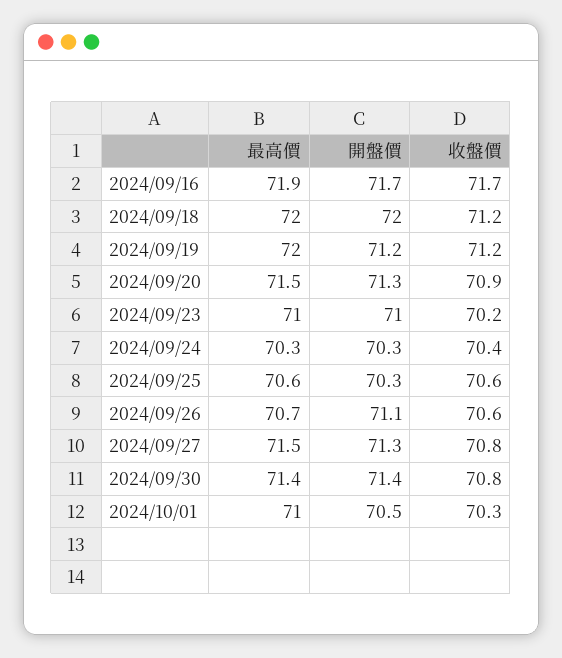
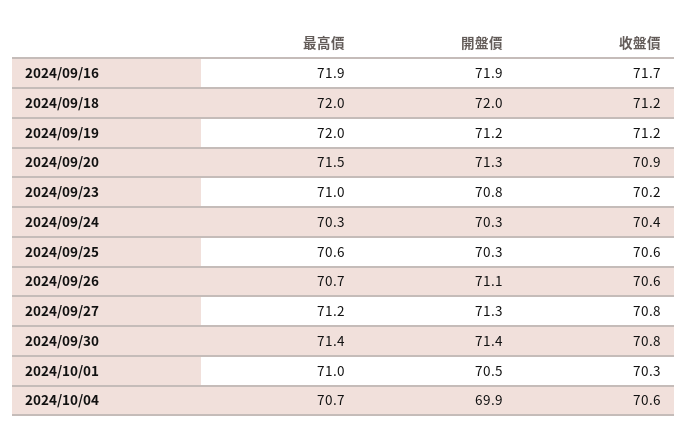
開盤價, 2024/09/16: 71.7 -> 71.9
開盤價, 2024/09/23: 71 -> 70.8
最高價, 2024/09/27: 71.5 -> 71.2
最高價, 2024/10/04: none -> 70.7
開盤價, 2024/10/04: none -> 69.9
收盤價, 2024/10/04: none -> 70.6

